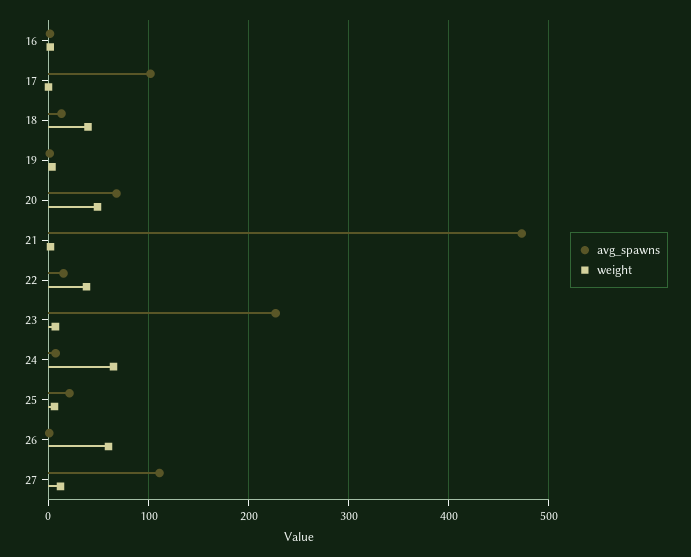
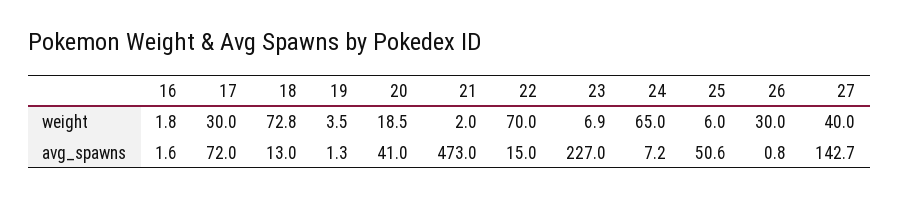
avg_spawns, 17: 100 -> 72
weight, 17: 0 -> 30
weight, 18: 40 -> 72.8
avg_spawns, 20: 70 -> 41
weight, 20: 50 -> 18.5
weight, 22: 40 -> 70
avg_spawns, 25: 20 -> 50.6
weight, 26: 60 -> 30
avg_spawns, 27: 110 -> 142.7
weight, 27: 10 -> 40

